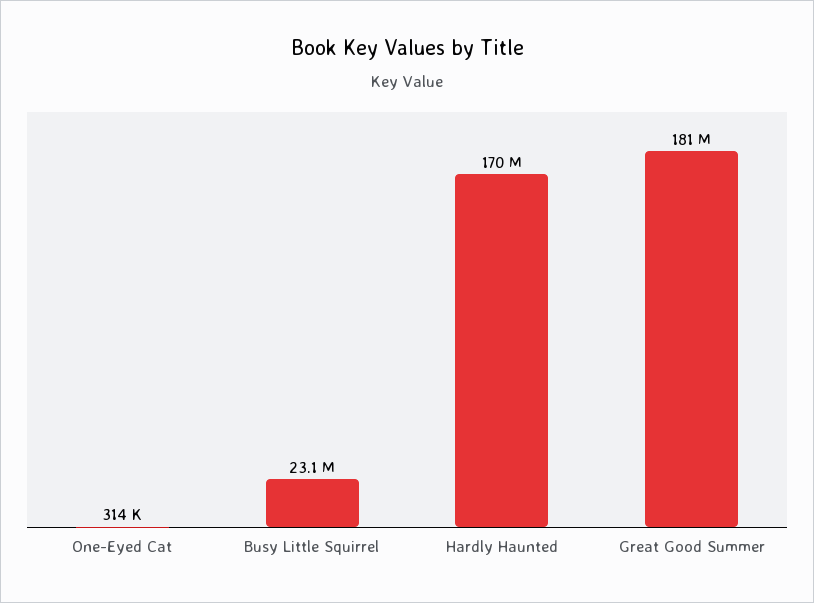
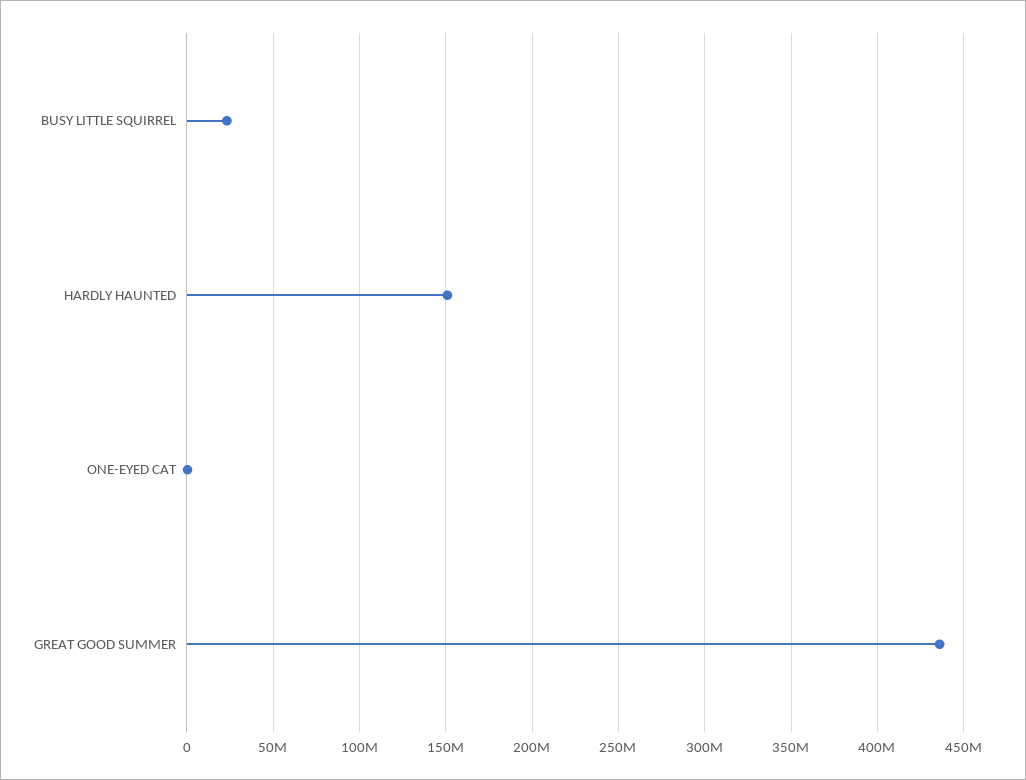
Hardly Haunted: 170000000 -> 150000000
Great Good Summer: 181000000 -> 435000000

